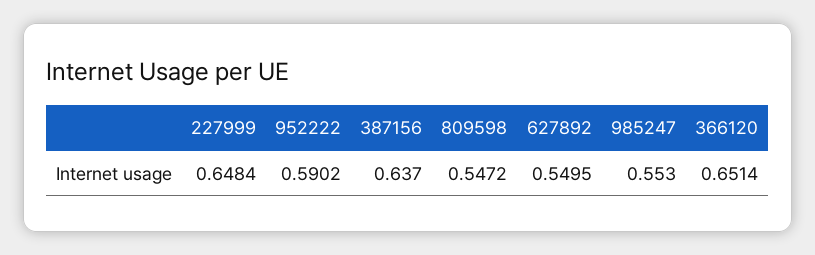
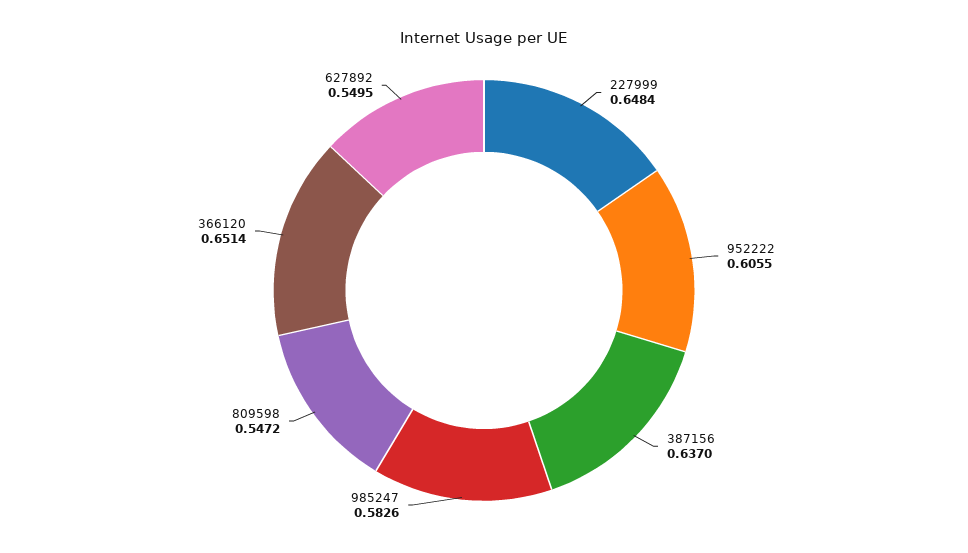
952222: 0.5902 -> 0.6055
985247: 0.553 -> 0.5826

